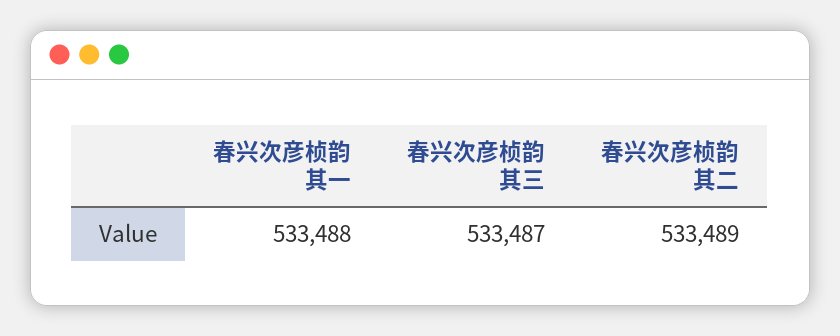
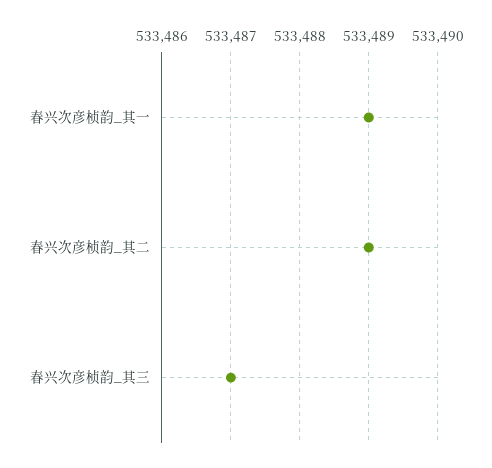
春兴次彦桢韵 其一: 533488 -> 533489

